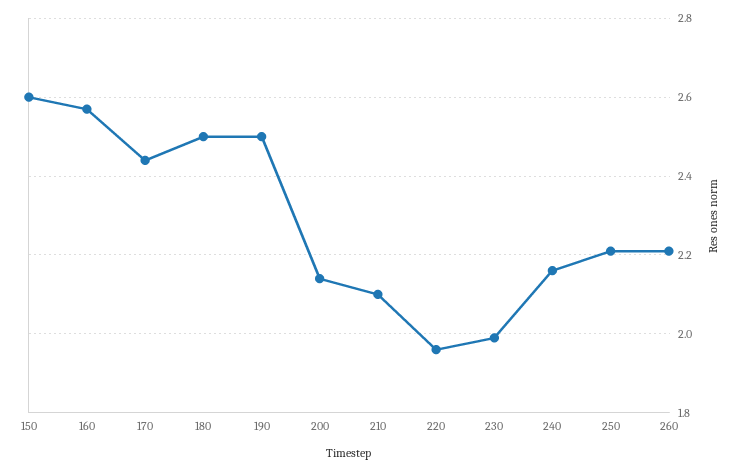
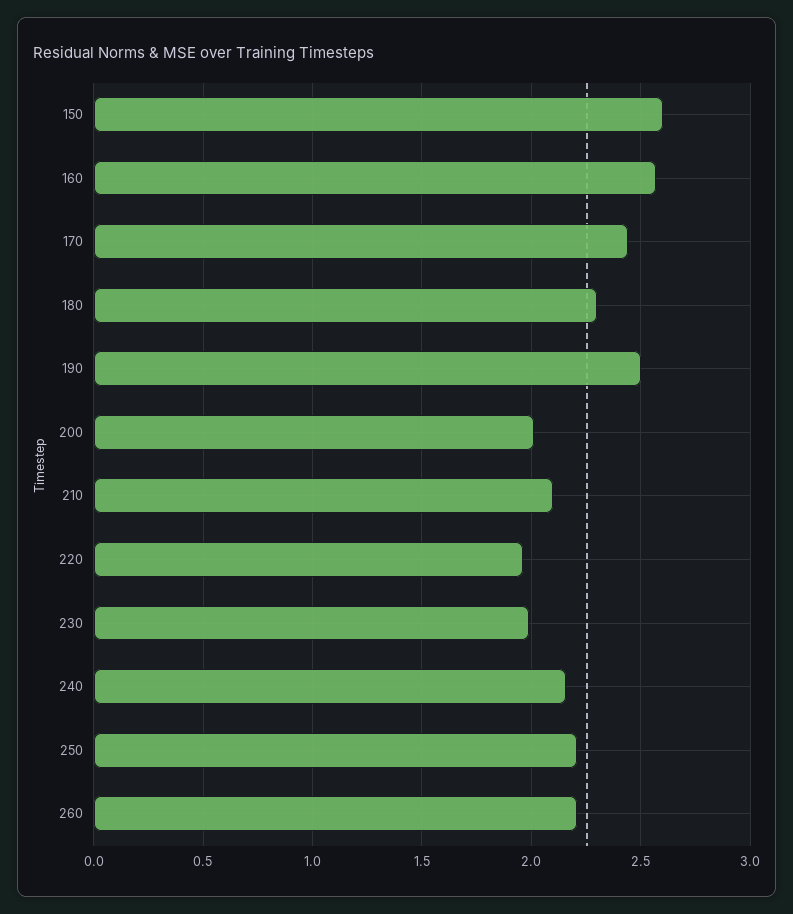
180: 2.5 -> 2.3
200: 2.15 -> 2

